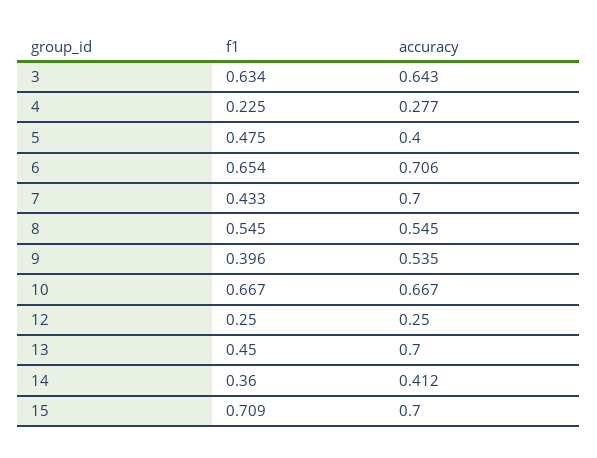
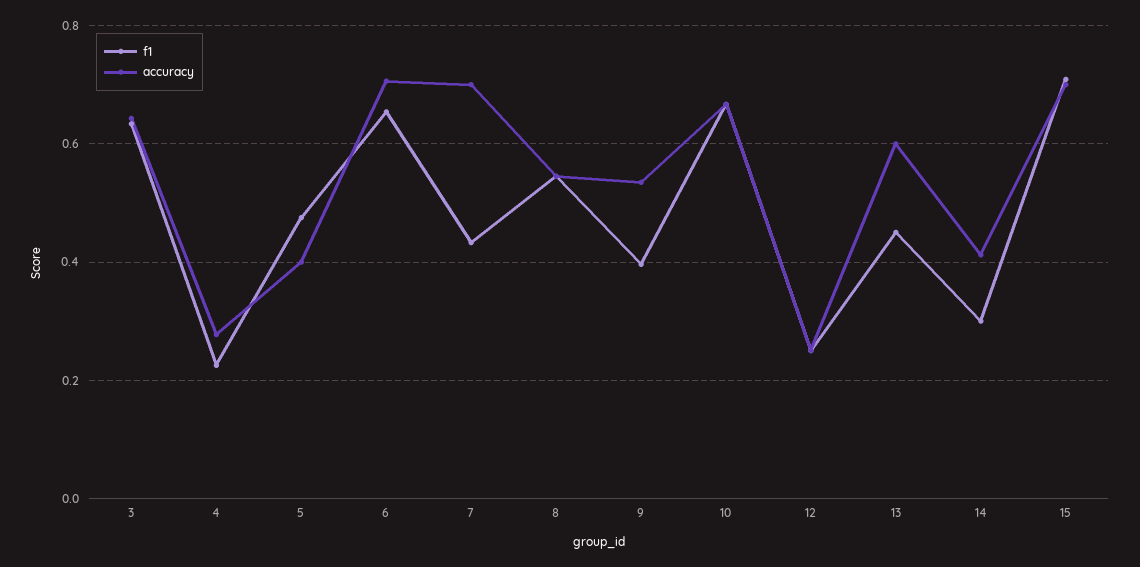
accuracy, 13: 0.7 -> 0.6
f1, 14: 0.36 -> 0.3

